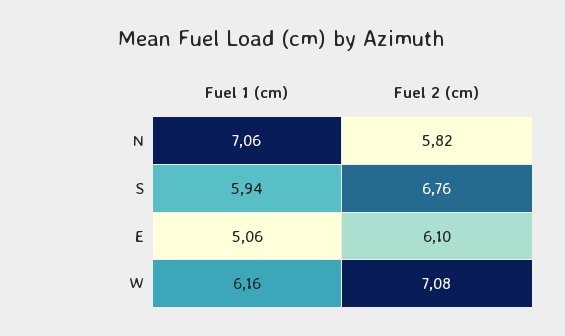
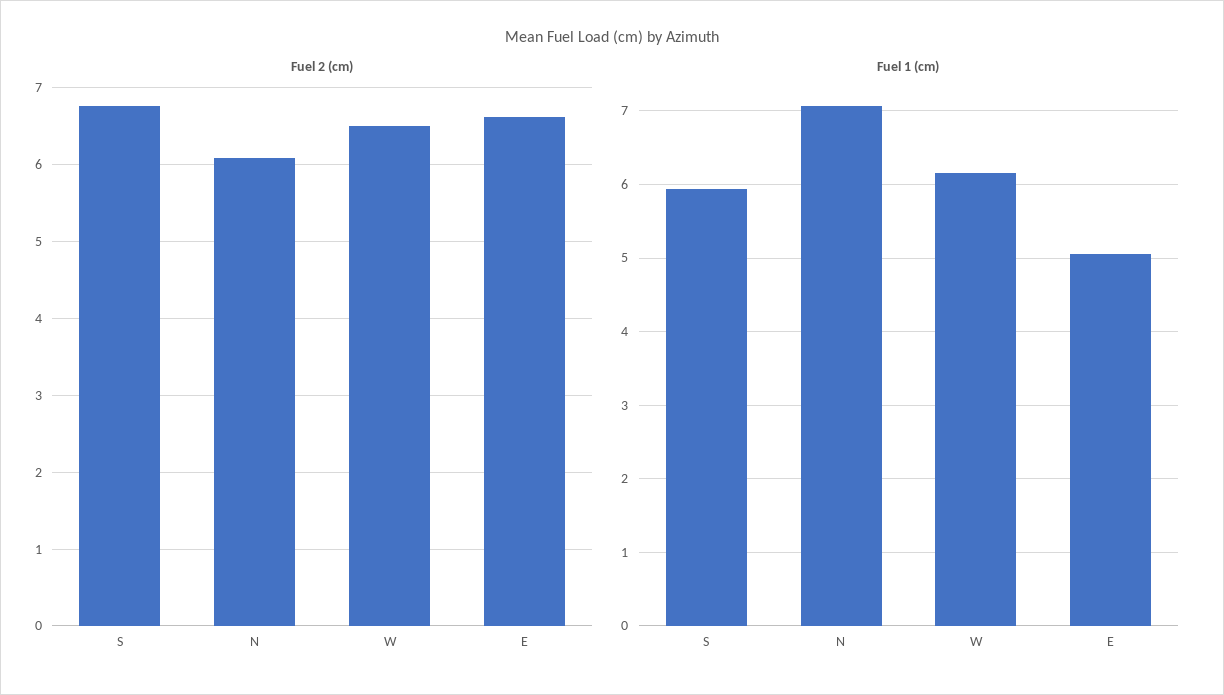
Fuel 2 (cm), N: 5.82 -> 6.1
Fuel 2 (cm), E: 6.1 -> 6.6
Fuel 2 (cm), W: 7.08 -> 6.5

